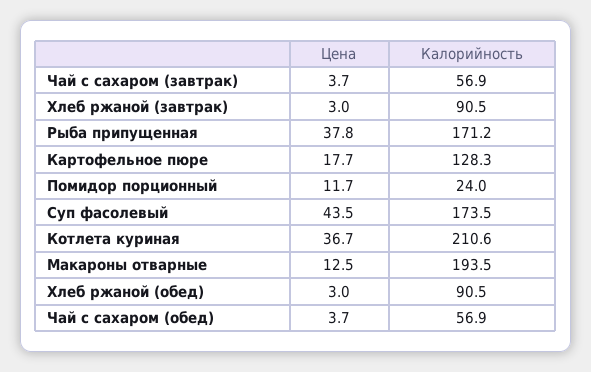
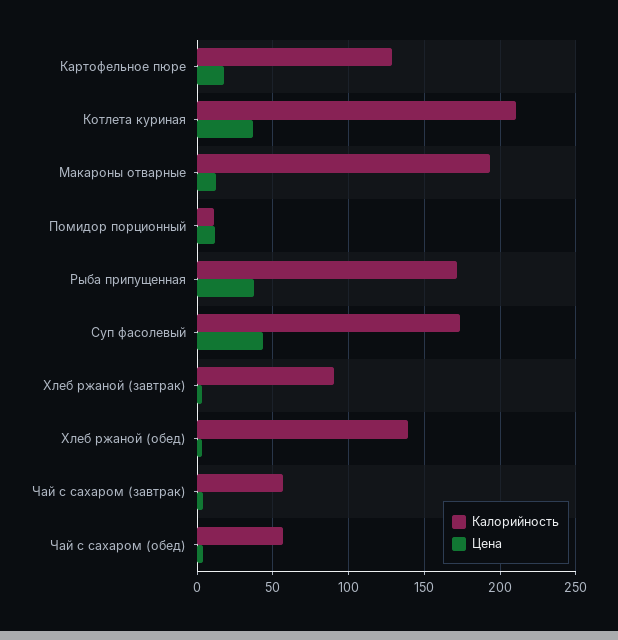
Калорийность, Помидор порционный: 24 -> 10
Калорийность, Хлеб ржаной (обед): 90.5 -> 140

